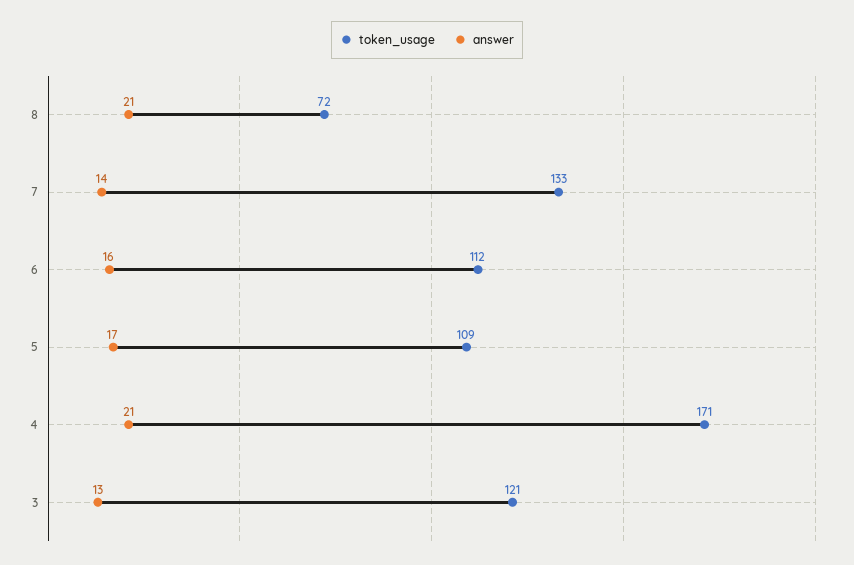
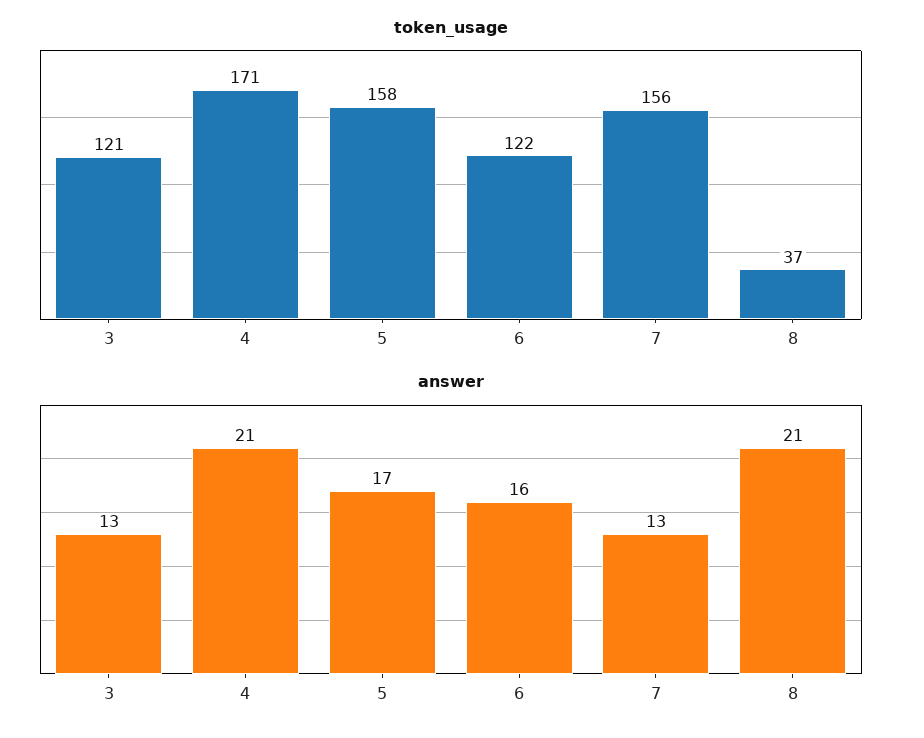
token_usage, 8: 72 -> 37
token_usage, 7: 133 -> 156
answer, 7: 14 -> 13
token_usage, 6: 112 -> 122
token_usage, 5: 109 -> 158

